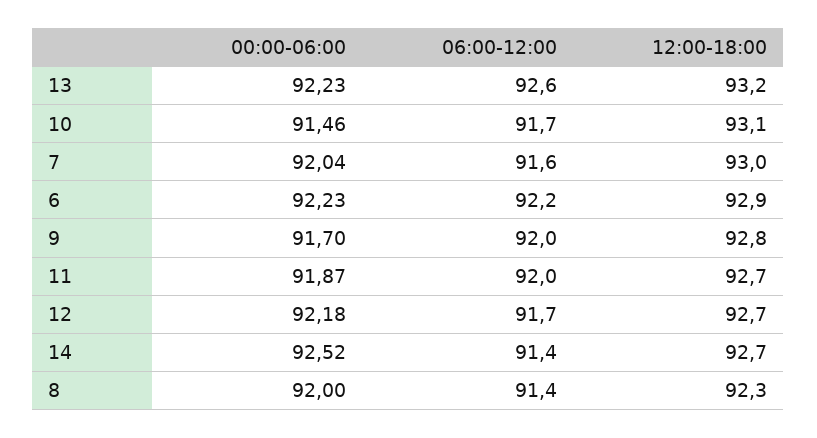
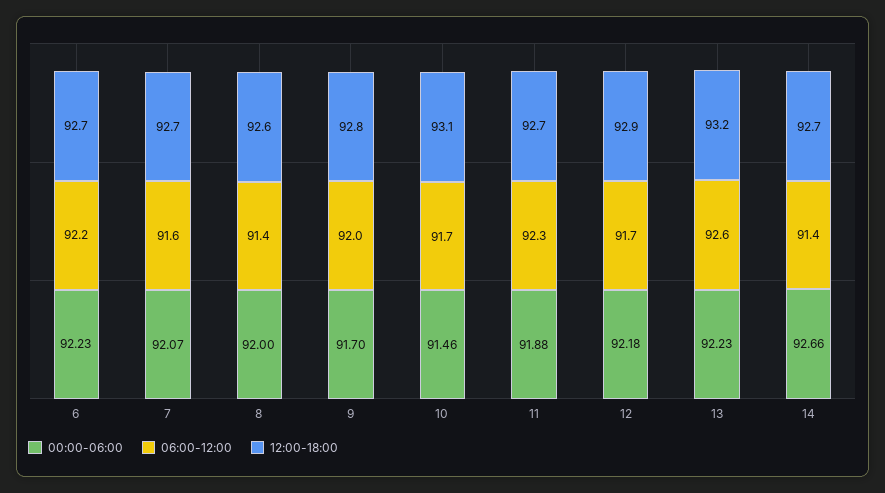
00:00-06:00, 7: 92.04 -> 92.07
12:00-18:00, 7: 93 -> 92.7
12:00-18:00, 6: 92.9 -> 92.7
00:00-06:00, 11: 91.87 -> 91.88
06:00-12:00, 11: 92 -> 92.3
12:00-18:00, 12: 92.7 -> 92.9
00:00-06:00, 14: 92.52 -> 92.66
12:00-18:00, 8: 92.3 -> 92.6

